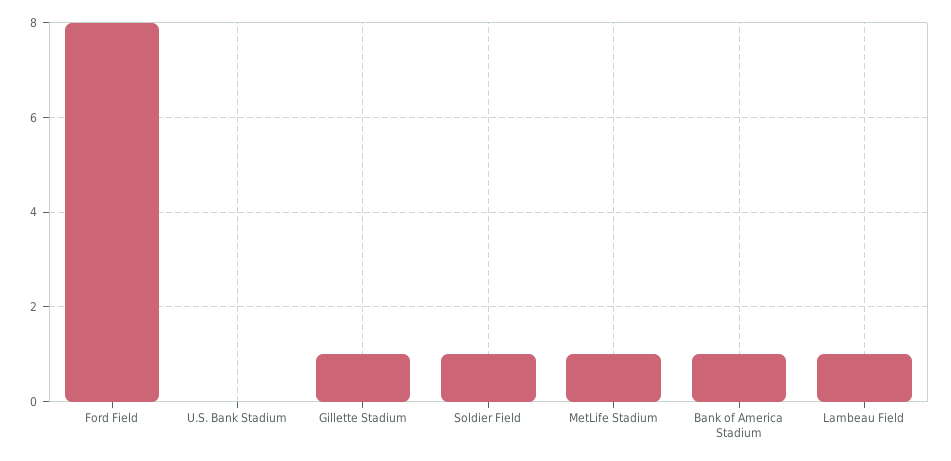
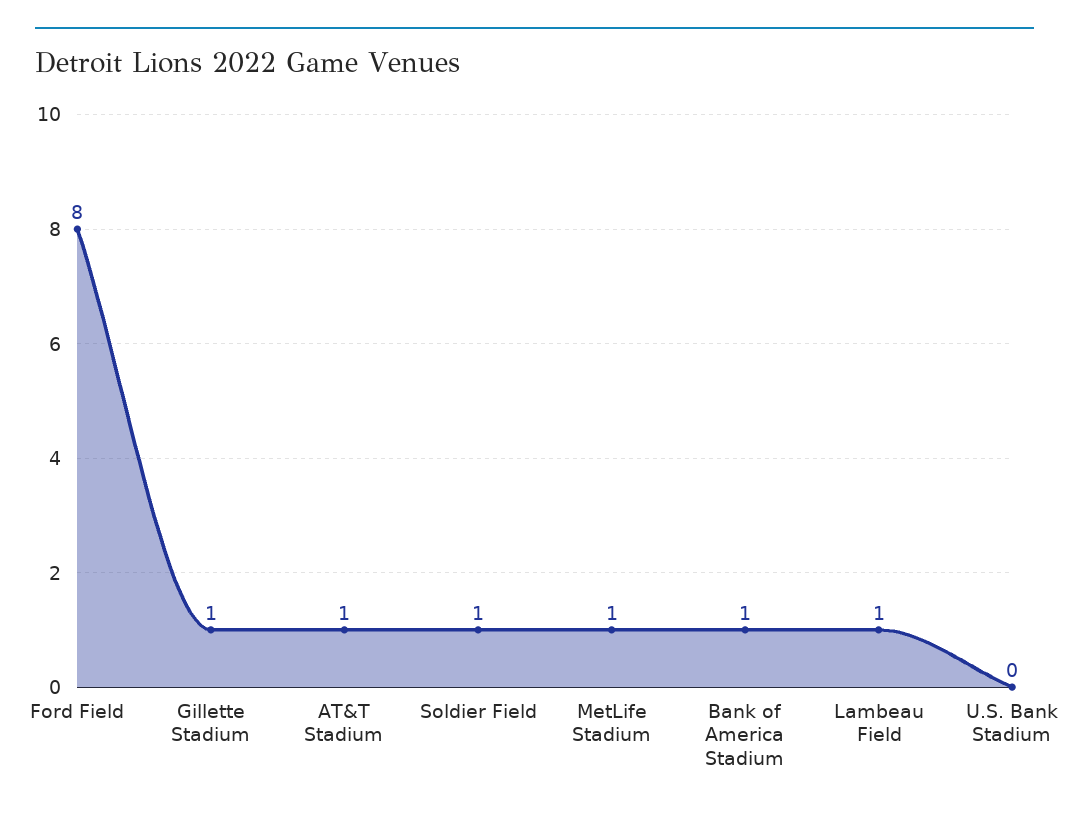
AT&T Stadium: none -> 1

